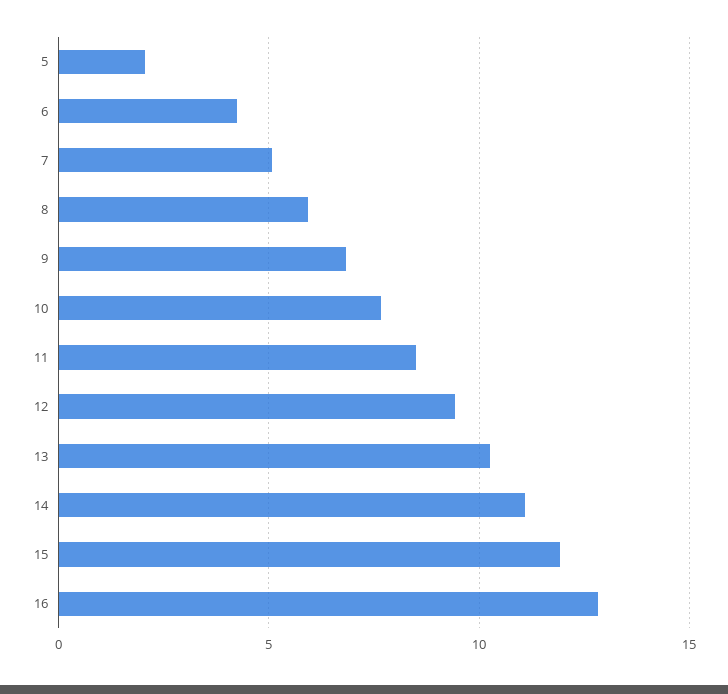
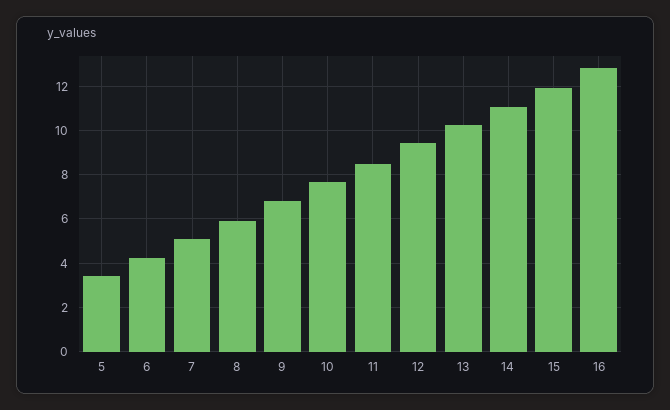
5: 2 -> 3.5

